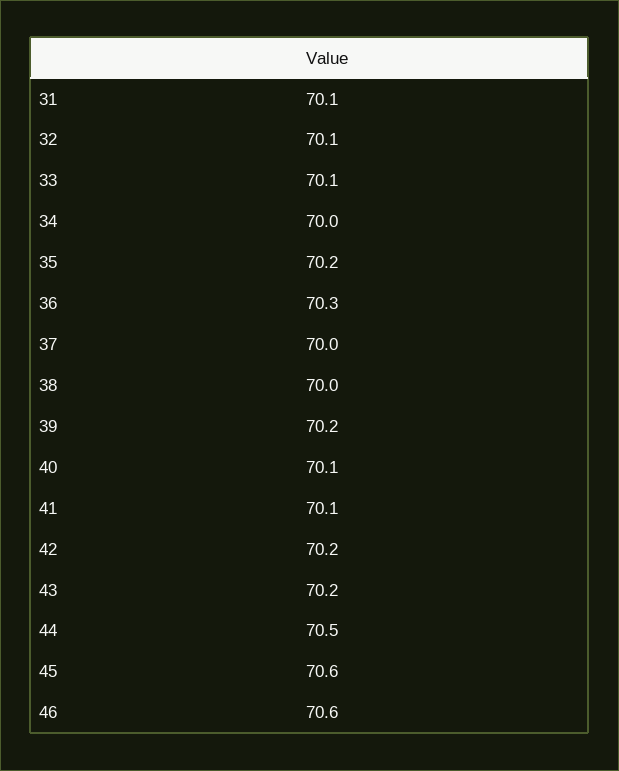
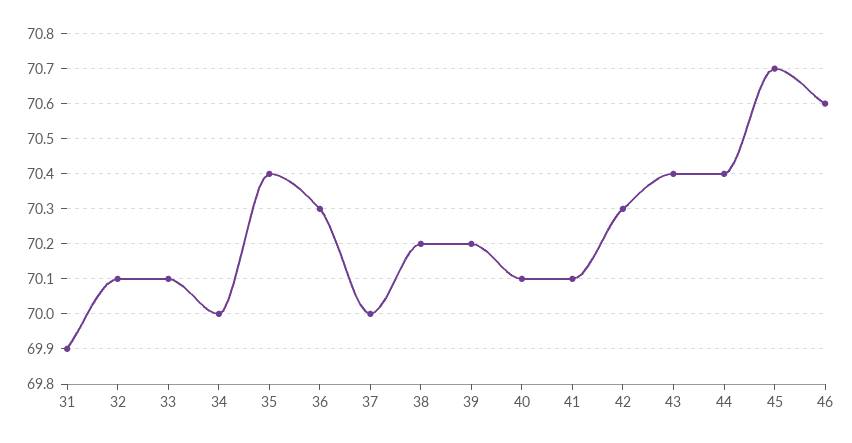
31: 70.1 -> 69.9
35: 70.2 -> 70.4
38: 70 -> 70.2
42: 70.2 -> 70.3
43: 70.2 -> 70.4
44: 70.5 -> 70.4
45: 70.6 -> 70.7

